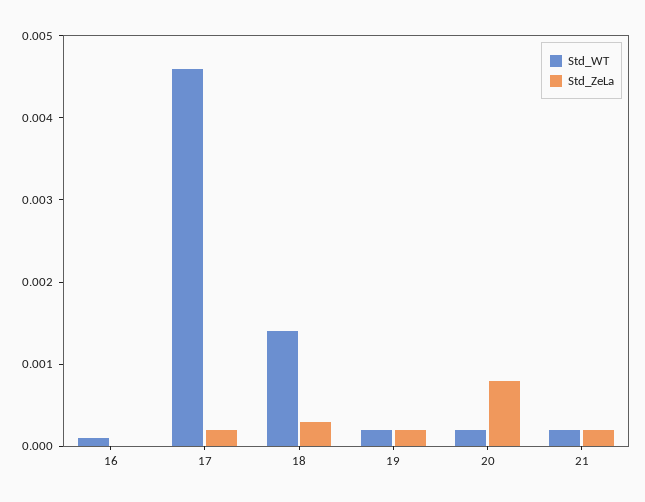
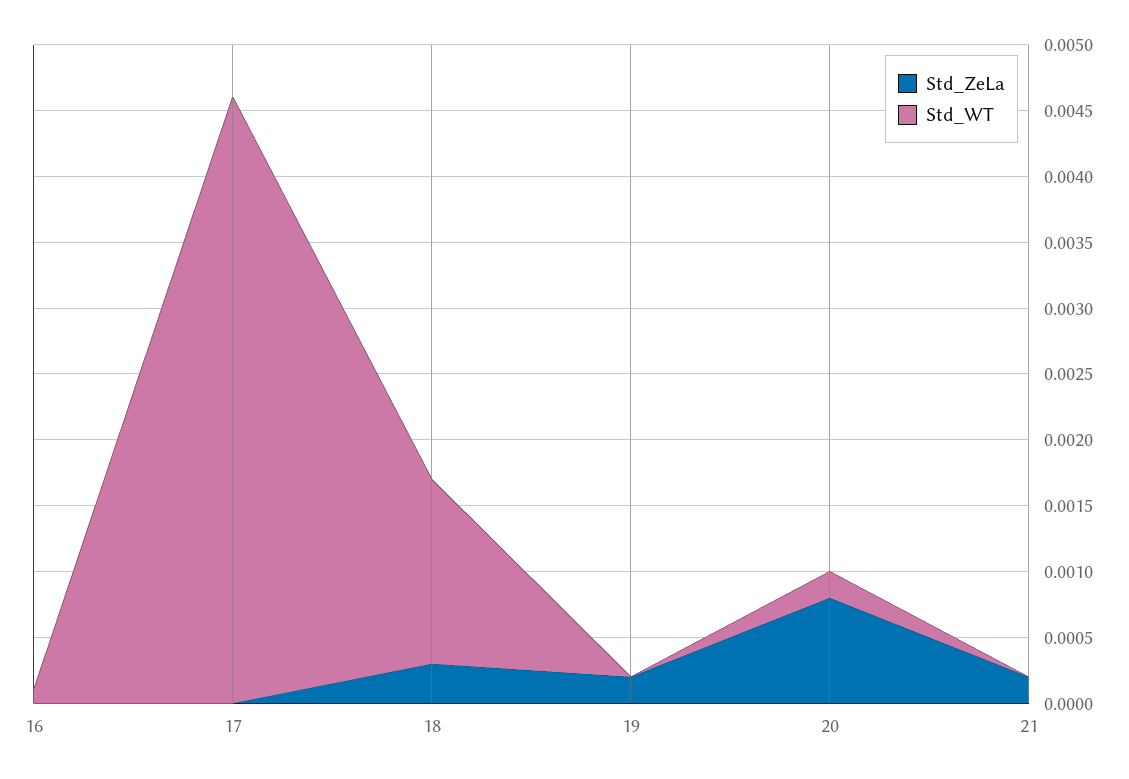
Std_ZeLa, 17: 0.0002 -> 0
Std_WT, 19: 0.0002 -> 0
Std_WT, 21: 0.0002 -> 0

